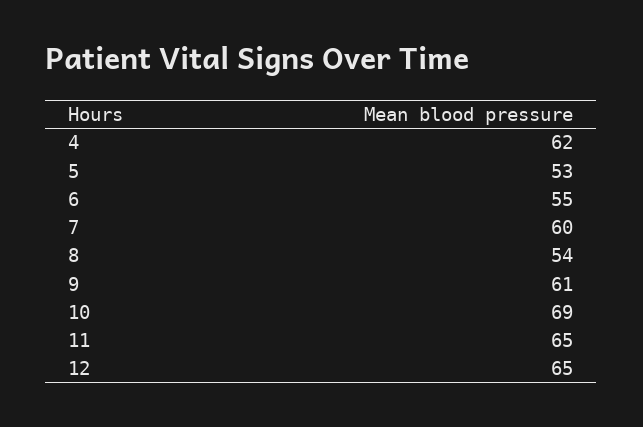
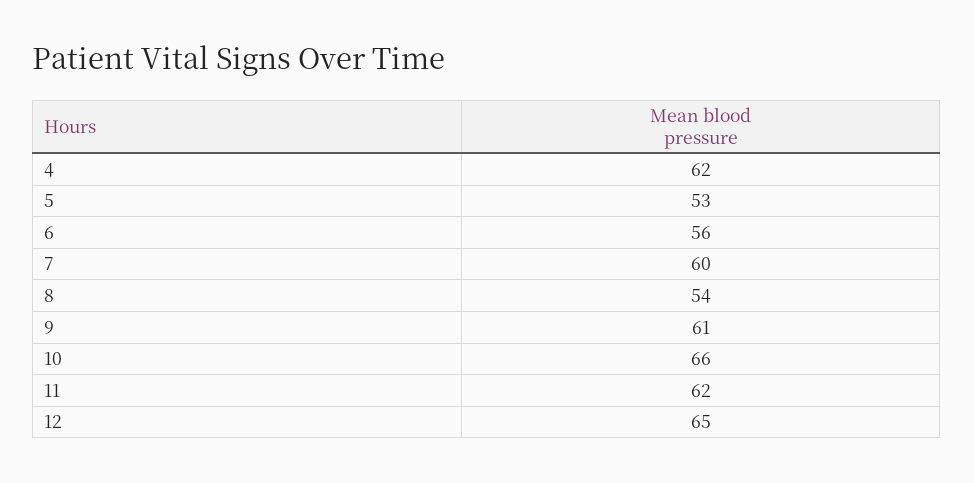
6: 55 -> 56
10: 69 -> 66
11: 65 -> 62

